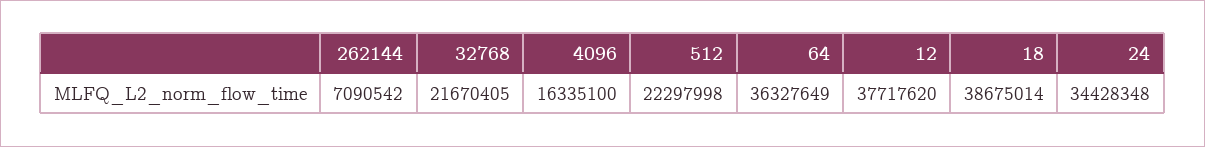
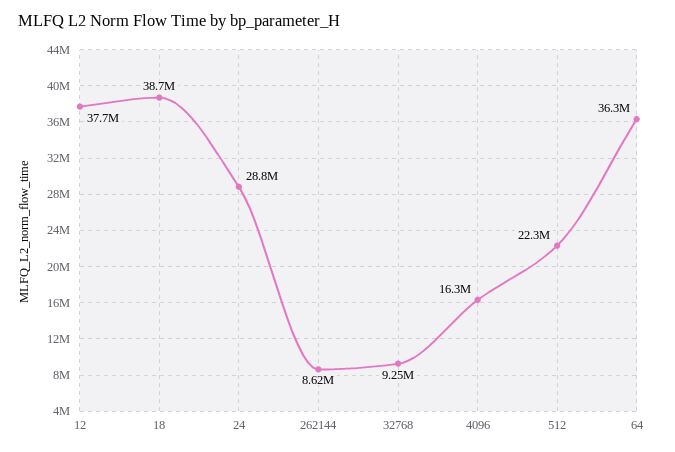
262144: 7090542 -> 8620000
32768: 21670405 -> 9250000
24: 34428348 -> 28800000

